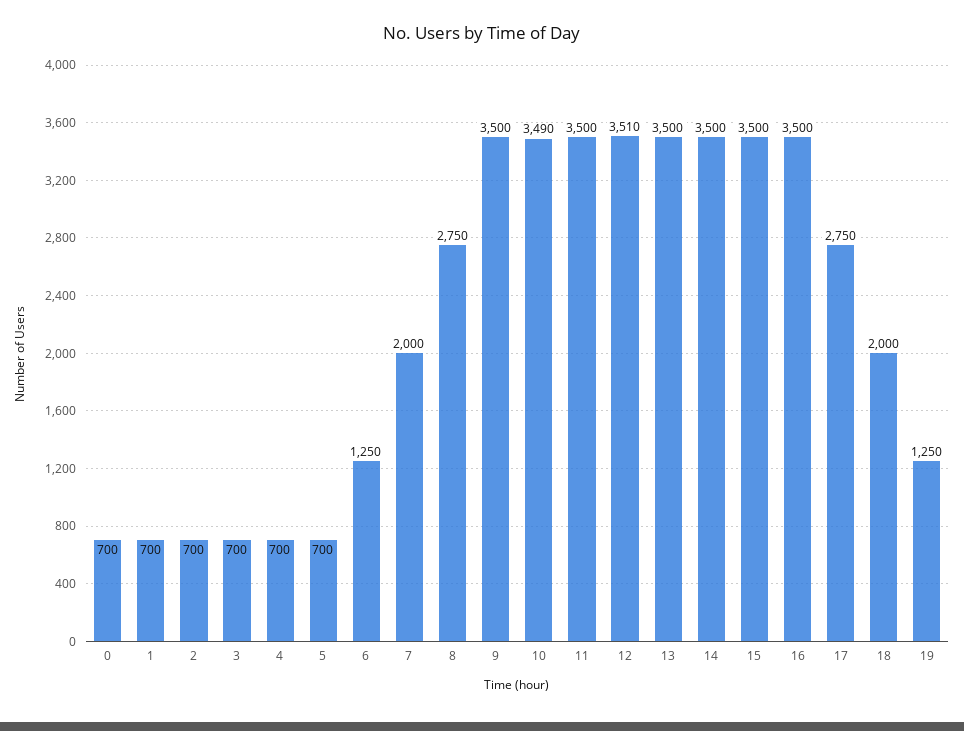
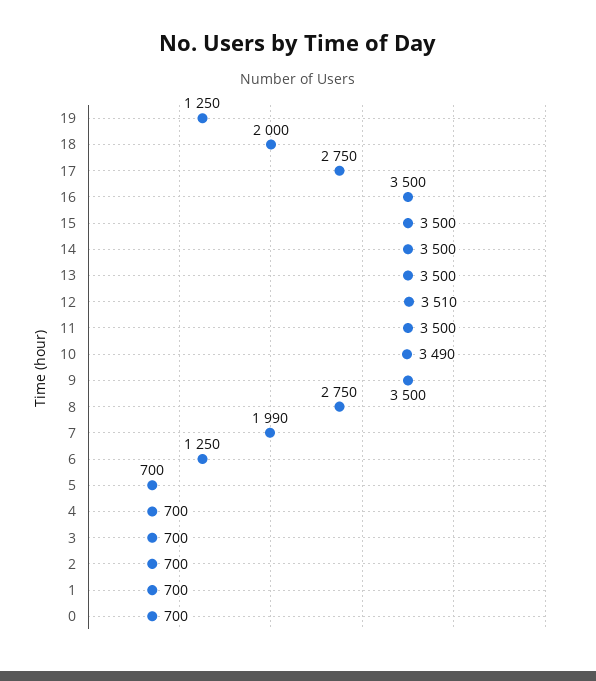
7: 2000 -> 1990

